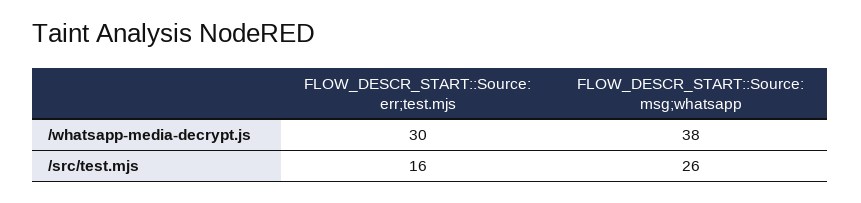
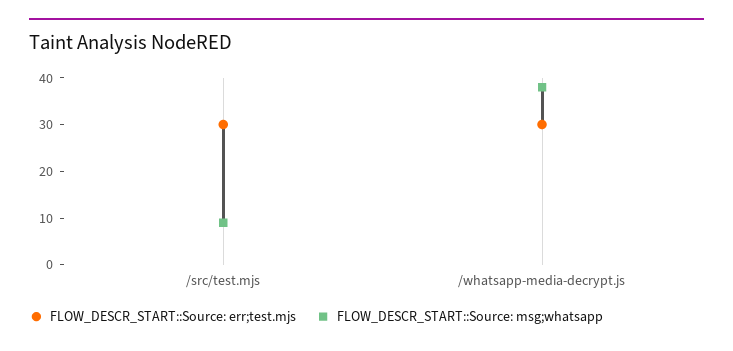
FLOW_DESCR_START::Source: err;test.mjs, /src/test.mjs: 16 -> 30
FLOW_DESCR_START::Source: msg;whatsapp, /src/test.mjs: 26 -> 10

